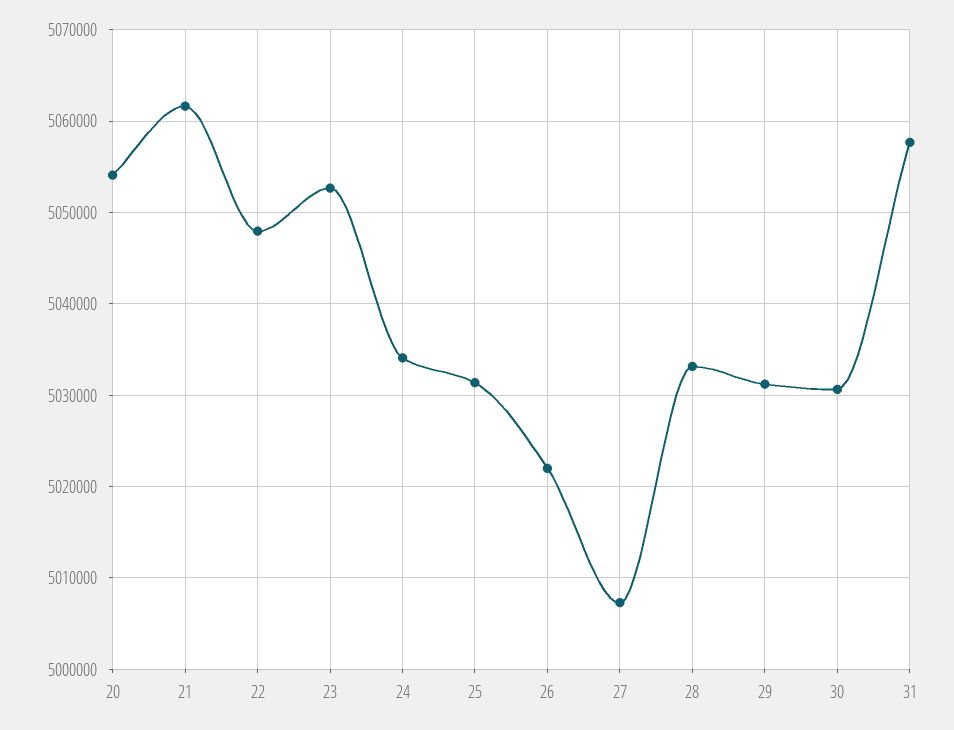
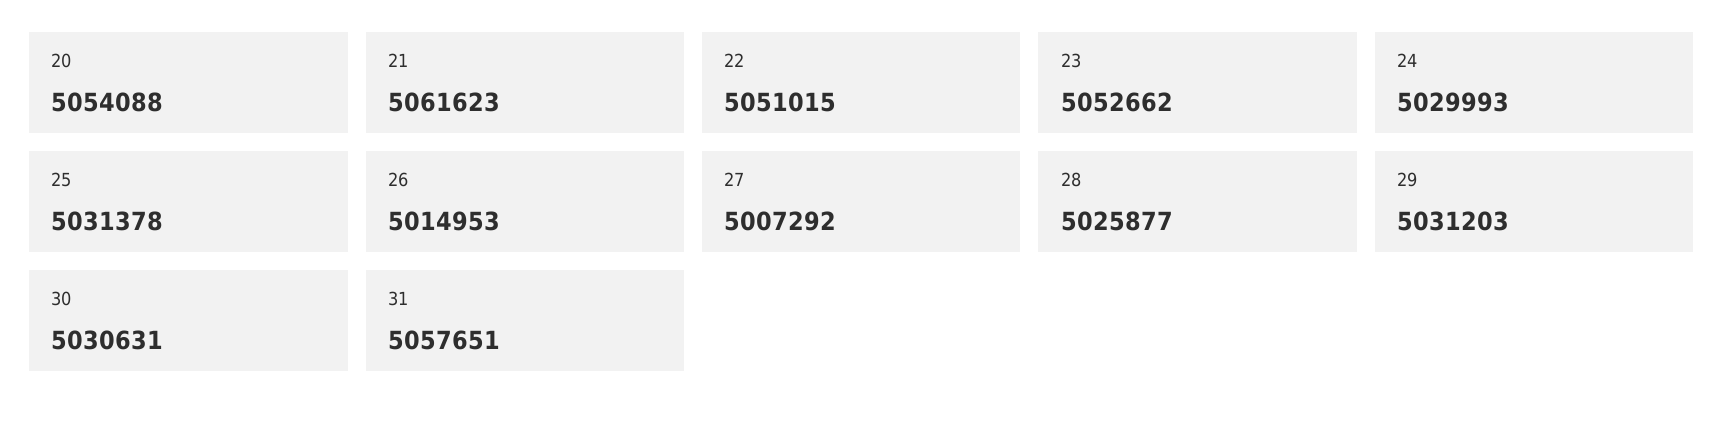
22: 5048000 -> 5051015
24: 5034000 -> 5029993
26: 5022000 -> 5014953
28: 5033000 -> 5025877

